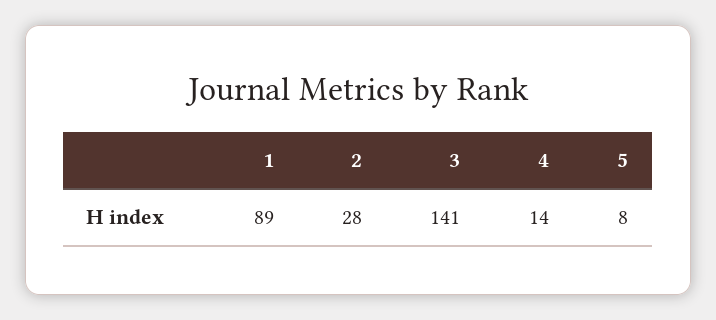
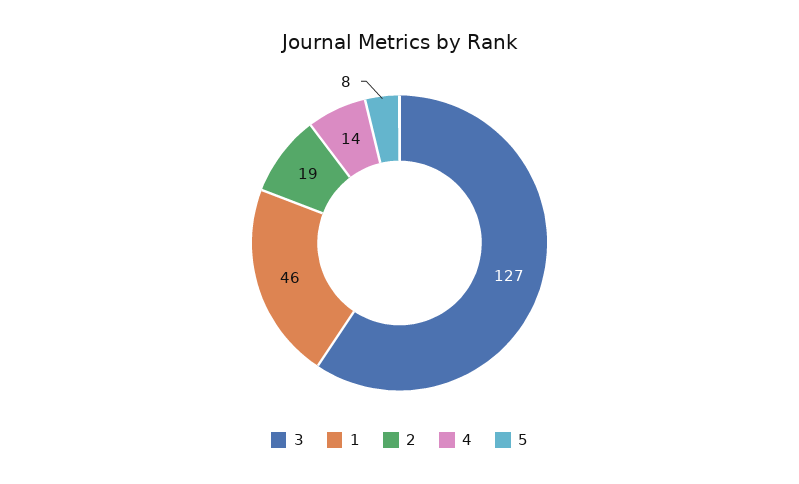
1: 89 -> 46
2: 28 -> 19
3: 141 -> 127

